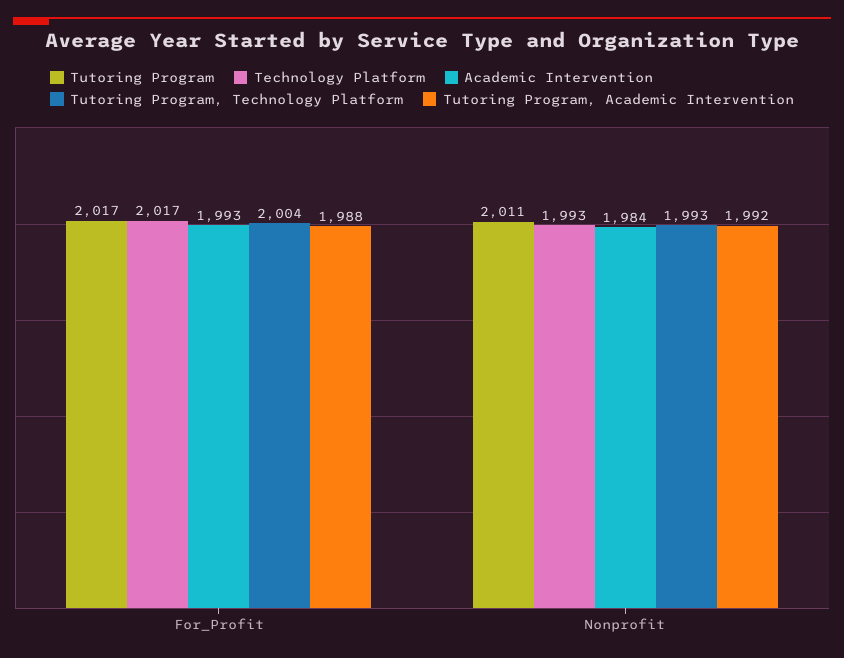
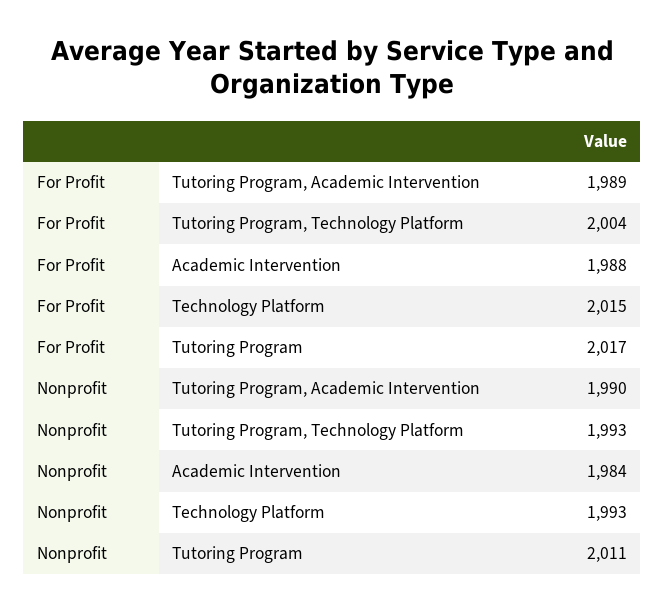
Technology Platform, For_Profit: 2017 -> 2015
Academic Intervention, For_Profit: 1993 -> 1988
Tutoring Program, Academic Intervention, For_Profit: 1988 -> 1989
Tutoring Program, Academic Intervention, Nonprofit: 1992 -> 1990

